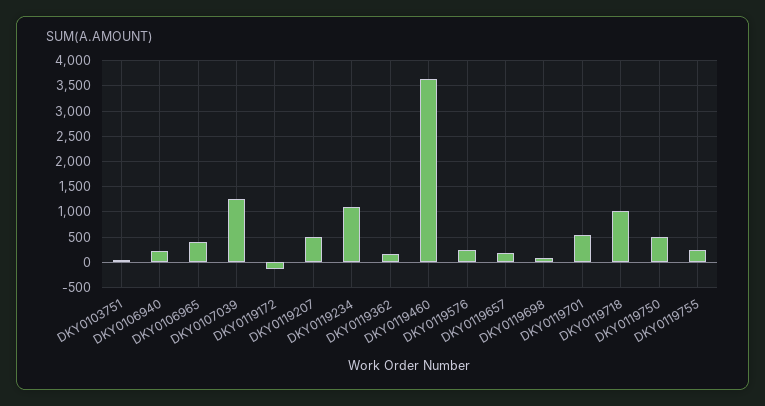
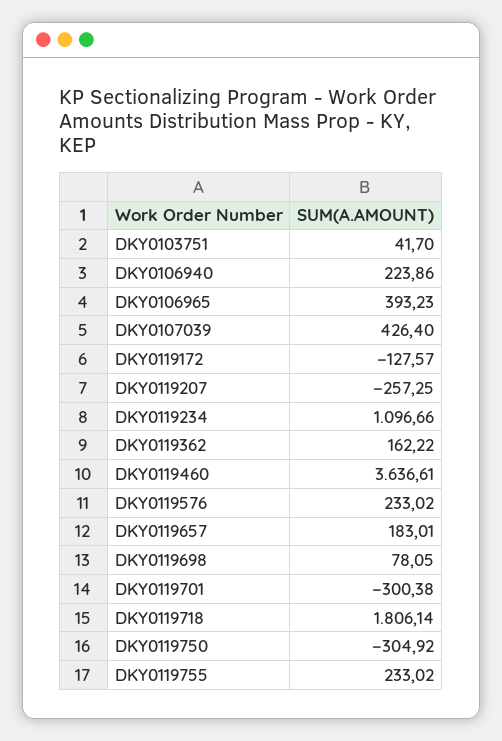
DKY0107039: 1250 -> 426.4
DKY0119207: 500 -> -257.25
DKY0119701: 500 -> -300.38
DKY0119718: 1000 -> 1806.14
DKY0119750: 500 -> -304.92

